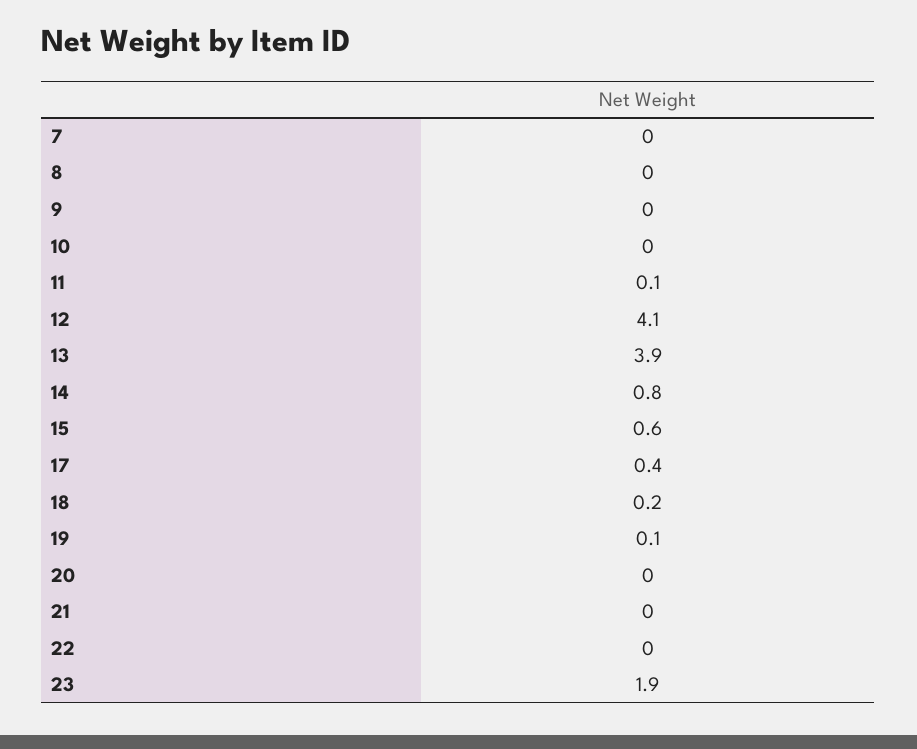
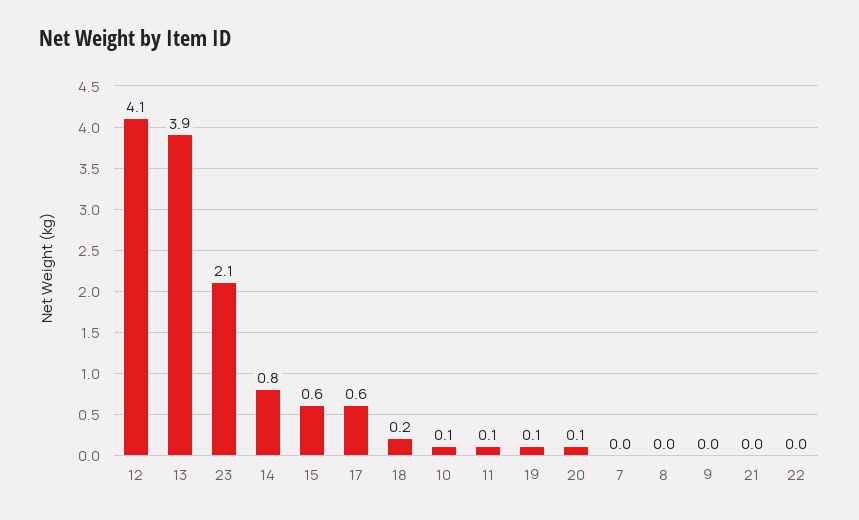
10: 0 -> 0.1
17: 0.4 -> 0.6
20: 0 -> 0.1
23: 1.9 -> 2.1

